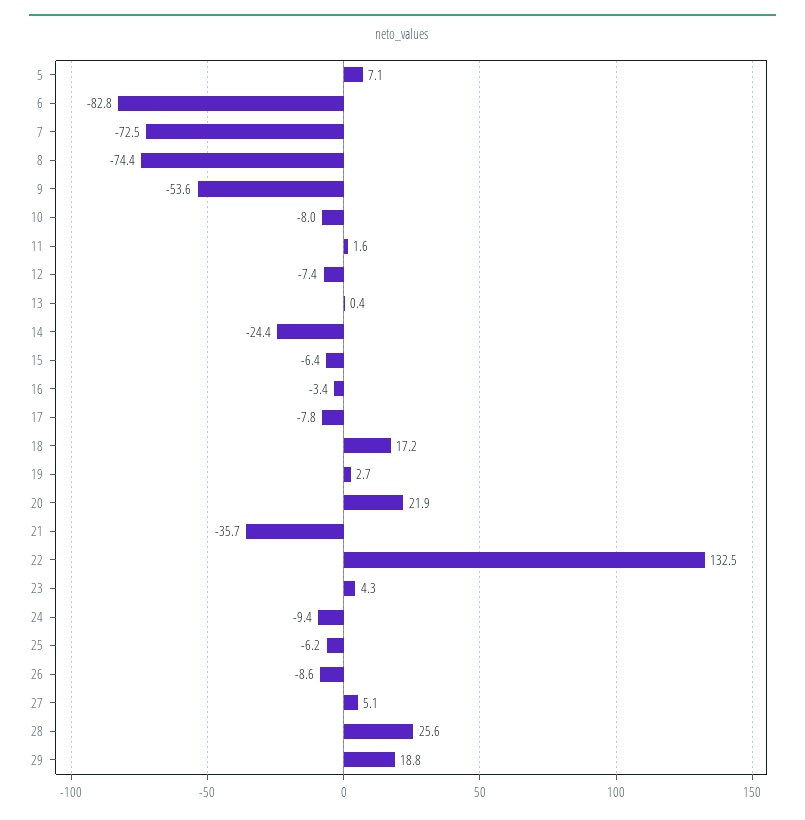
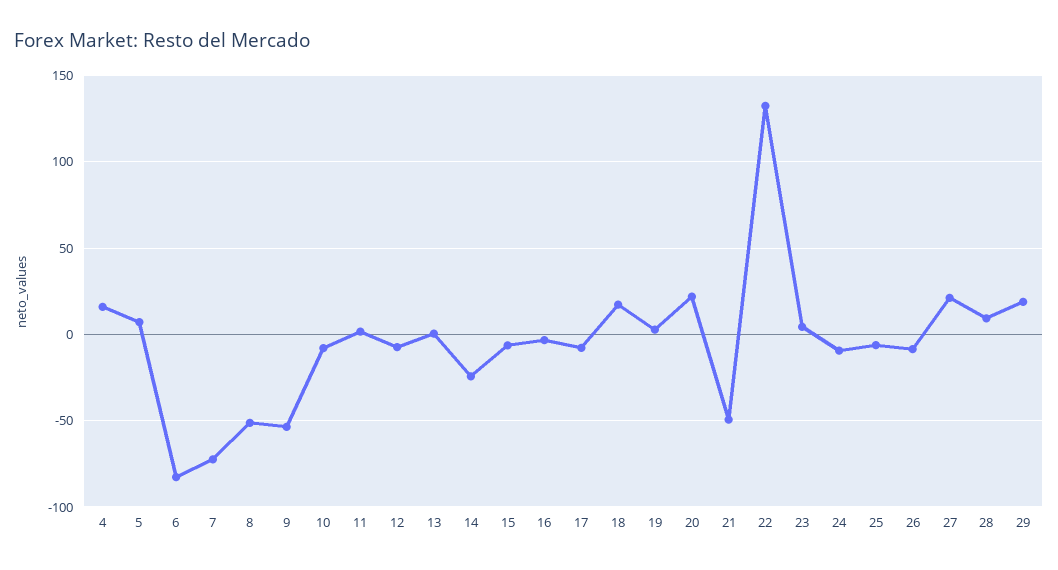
8: -74.4 -> -50
21: -35.7 -> -50
27: 5.1 -> 20
28: 25.6 -> 10
4: none -> 15

